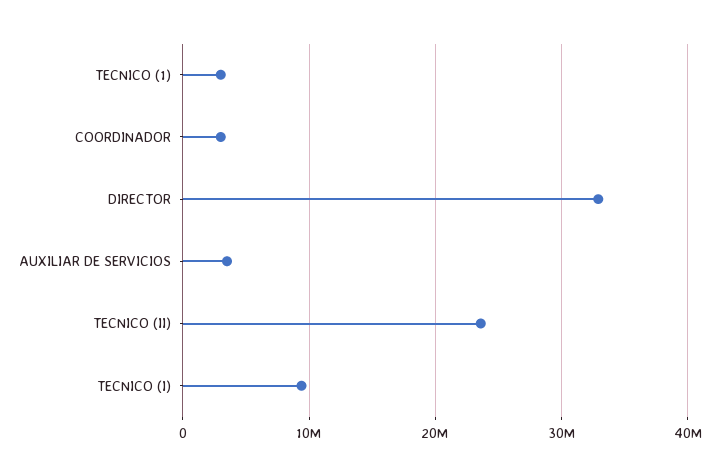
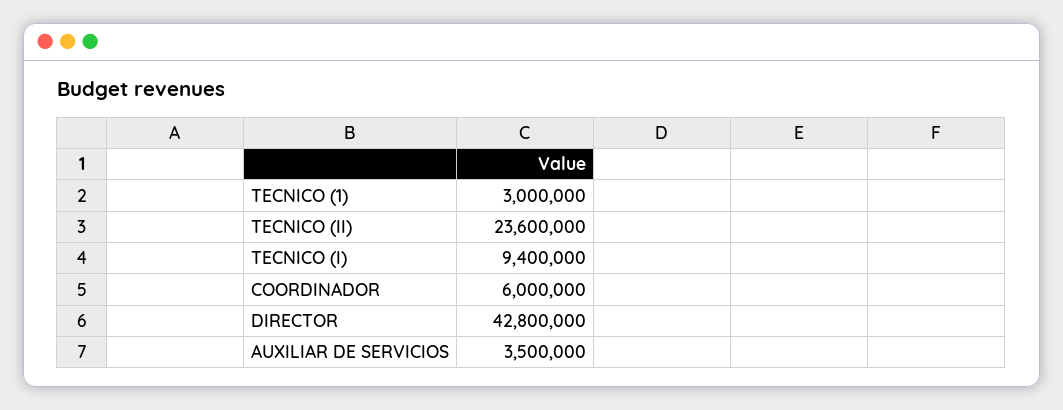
COORDINADOR: 3000000 -> 6000000
DIRECTOR: 33000000 -> 42800000

